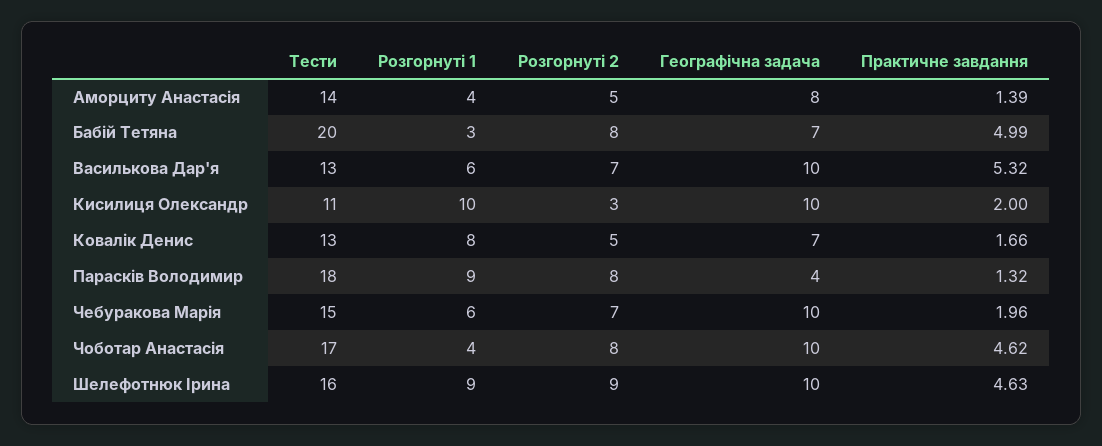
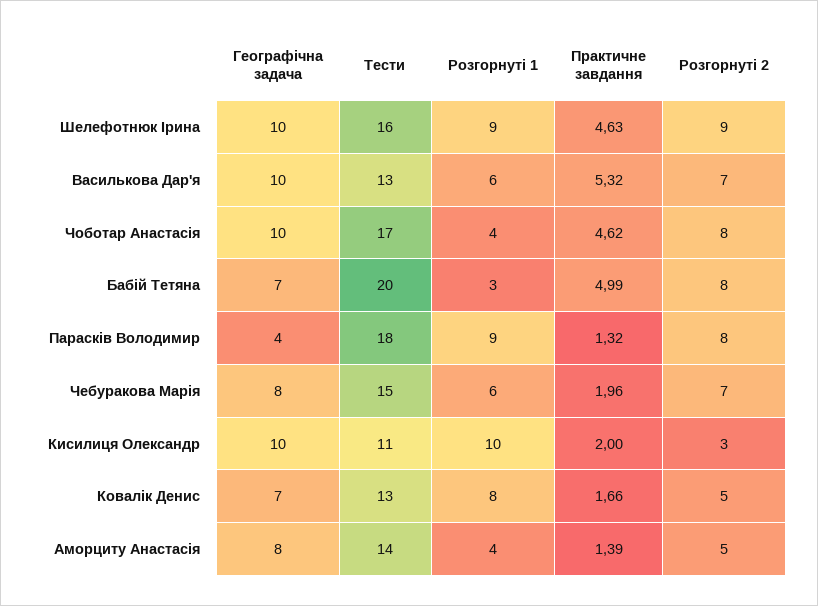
Географічна задача, Чебуракова Марія: 10 -> 8

